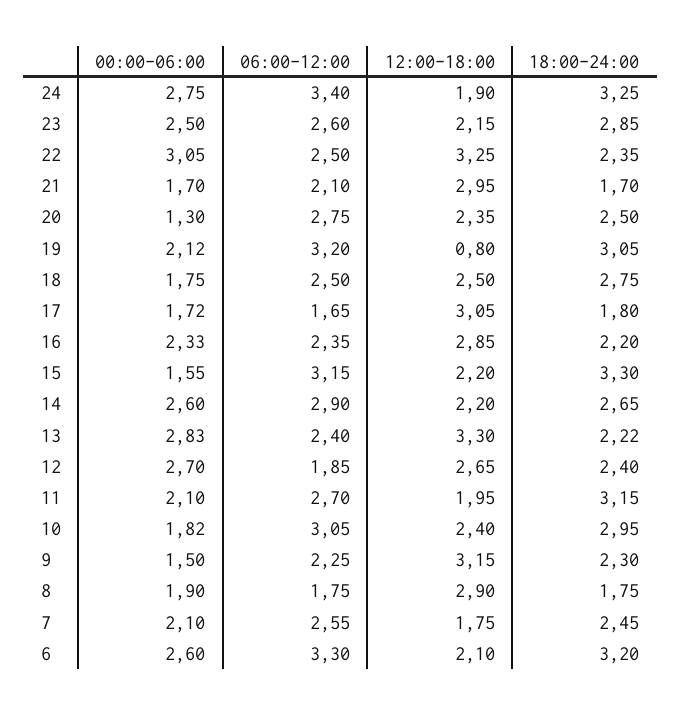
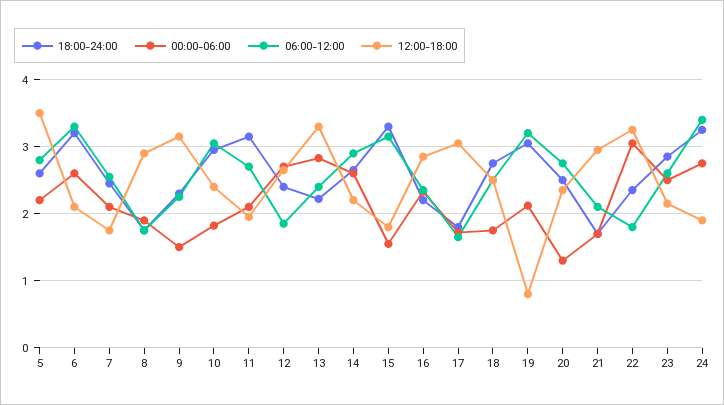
06:00-12:00, 22: 2.5 -> 1.8
12:00-18:00, 15: 2.2 -> 1.8
18:00-24:00, 5: none -> 2.6
00:00-06:00, 5: none -> 2.2
06:00-12:00, 5: none -> 2.8
12:00-18:00, 5: none -> 3.5

